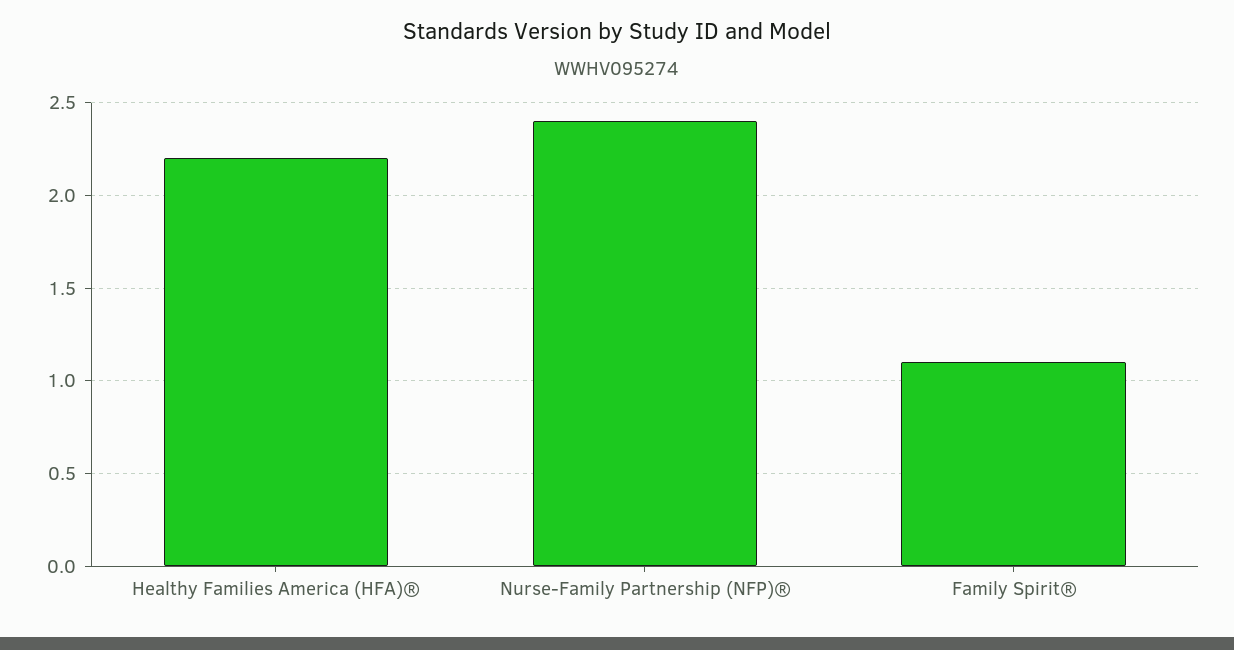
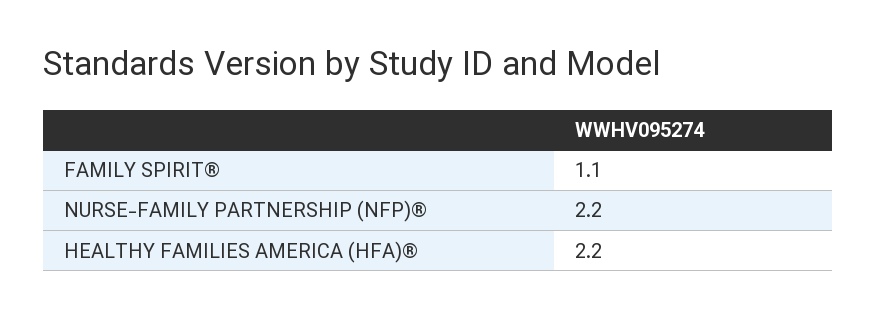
Nurse-Family Partnership (NFP)®: 2.4 -> 2.2

